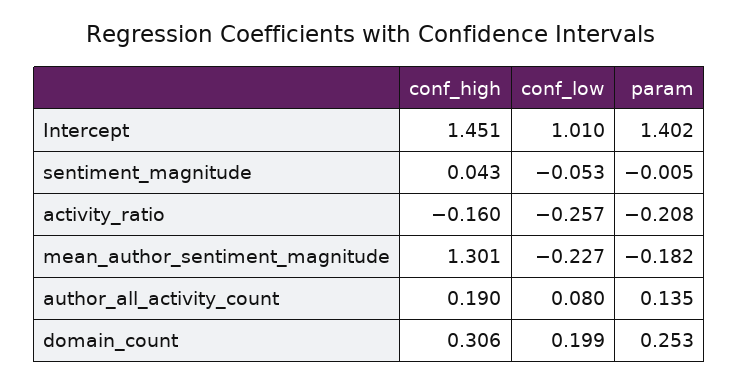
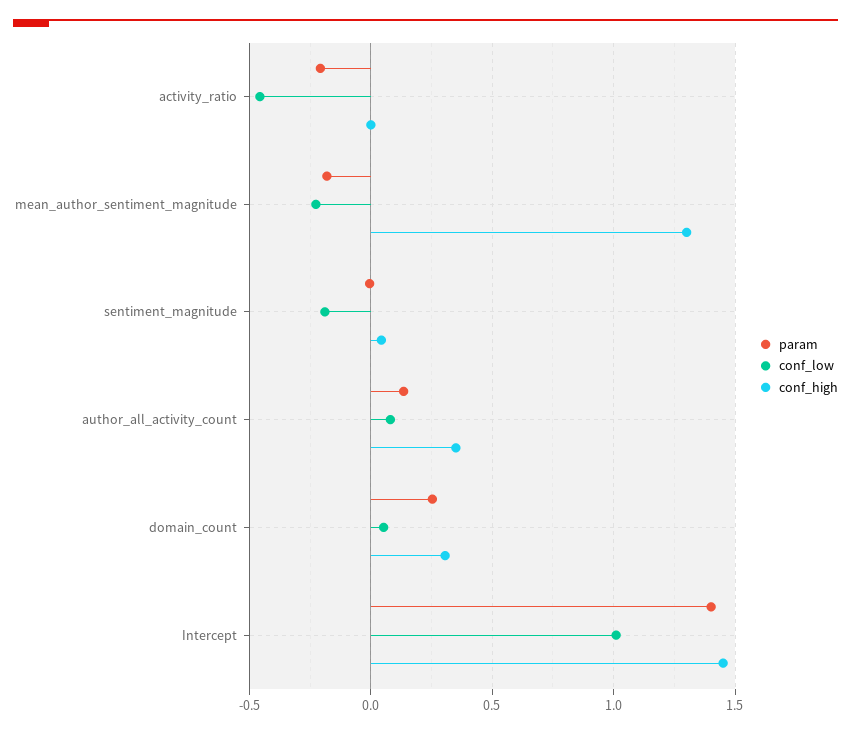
conf_low, sentiment_magnitude: -0.053 -> -0.2
conf_high, activity_ratio: -0.16 -> 0
conf_low, activity_ratio: -0.257 -> -0.45
conf_high, author_all_activity_count: 0.19 -> 0.35
conf_low, domain_count: 0.199 -> 0.05

